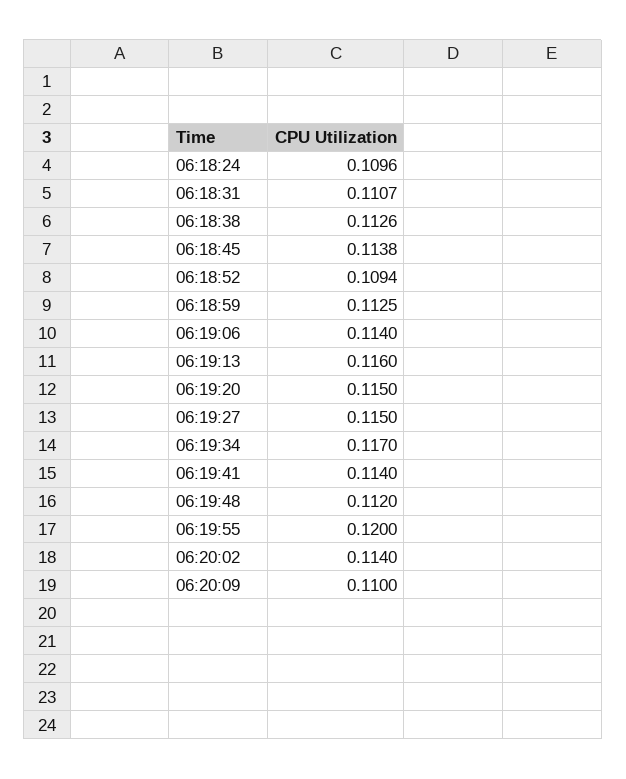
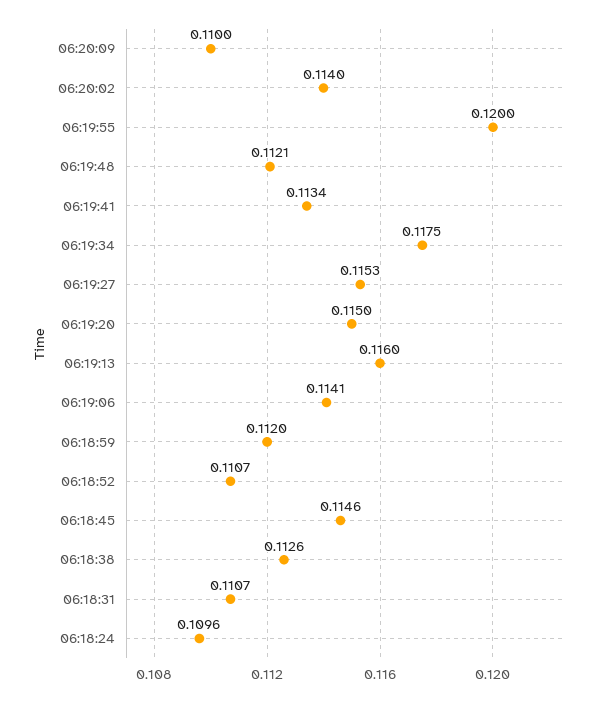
06:18:45: 0.1138 -> 0.1146
06:18:52: 0.1094 -> 0.1107
06:18:59: 0.1125 -> 0.112
06:19:06: 0.114 -> 0.1141
06:19:27: 0.115 -> 0.1153
06:19:34: 0.117 -> 0.1175
06:19:41: 0.114 -> 0.1134
06:19:48: 0.112 -> 0.1121

